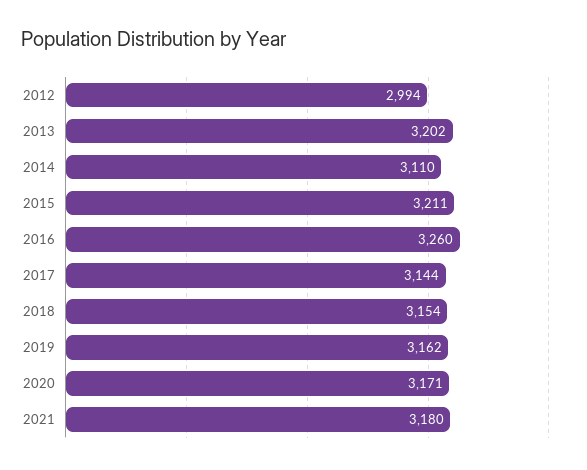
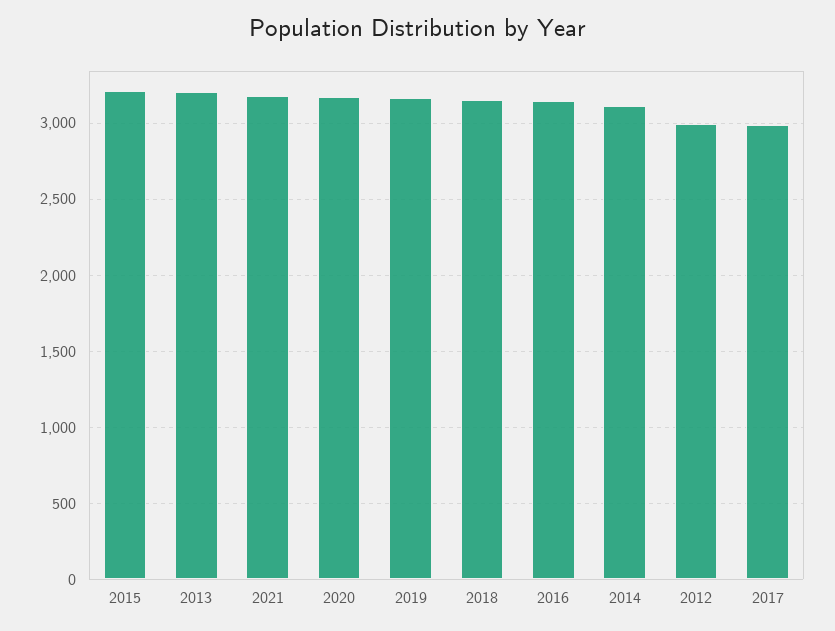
2016: 3260 -> 3150
2017: 3144 -> 3000

